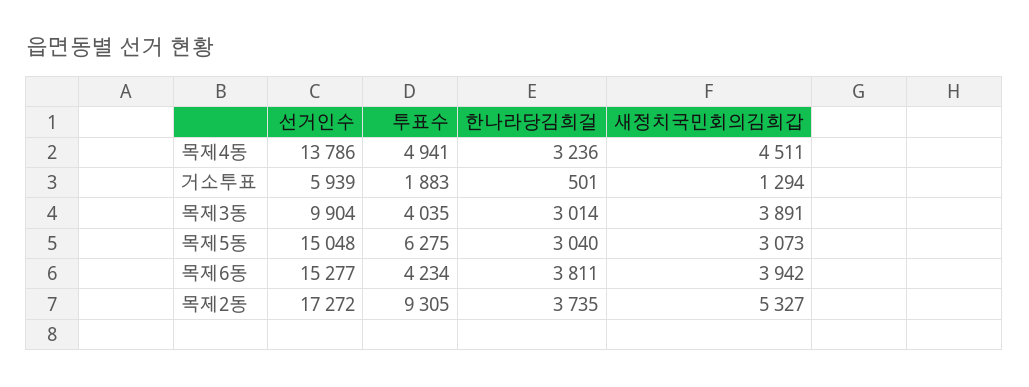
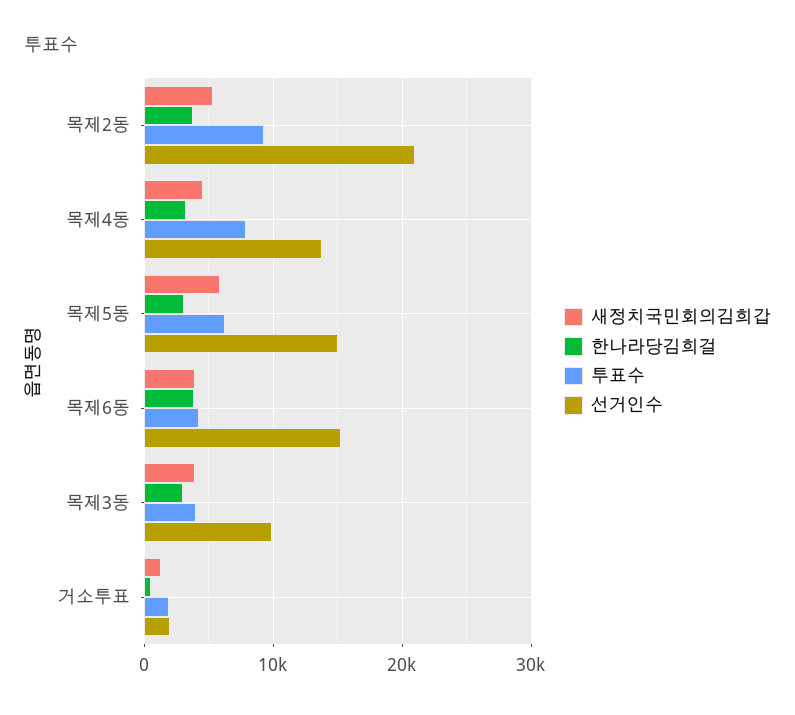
투표수, 목제4동: 4941 -> 8000
선거인수, 거소투표: 5939 -> 2000
새정치국민회의김희갑, 목제5동: 3073 -> 6000
선거인수, 목제2동: 17272 -> 21000

